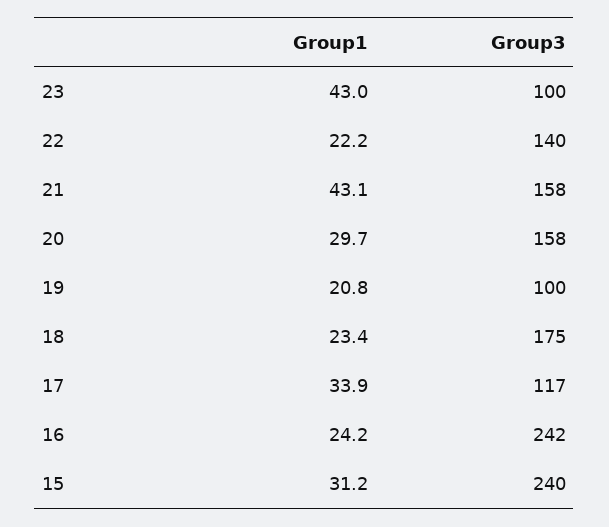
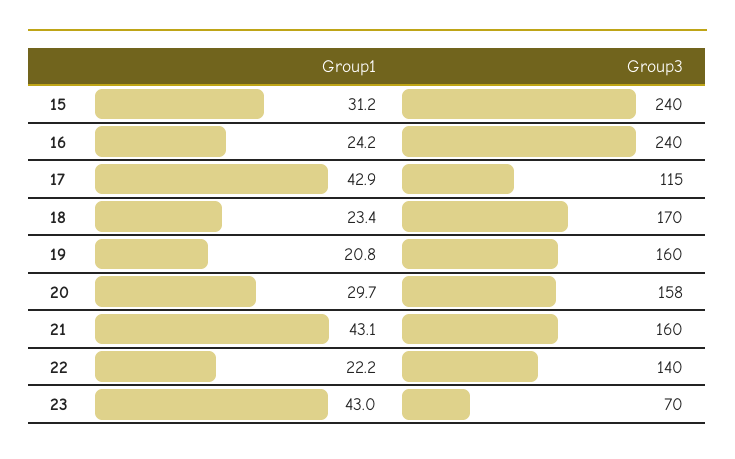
Group3, 23: 100 -> 70
Group3, 21: 158 -> 160
Group3, 19: 100 -> 160
Group3, 18: 175 -> 170
Group1, 17: 33.9 -> 42.9
Group3, 17: 117 -> 115
Group3, 16: 242 -> 240

